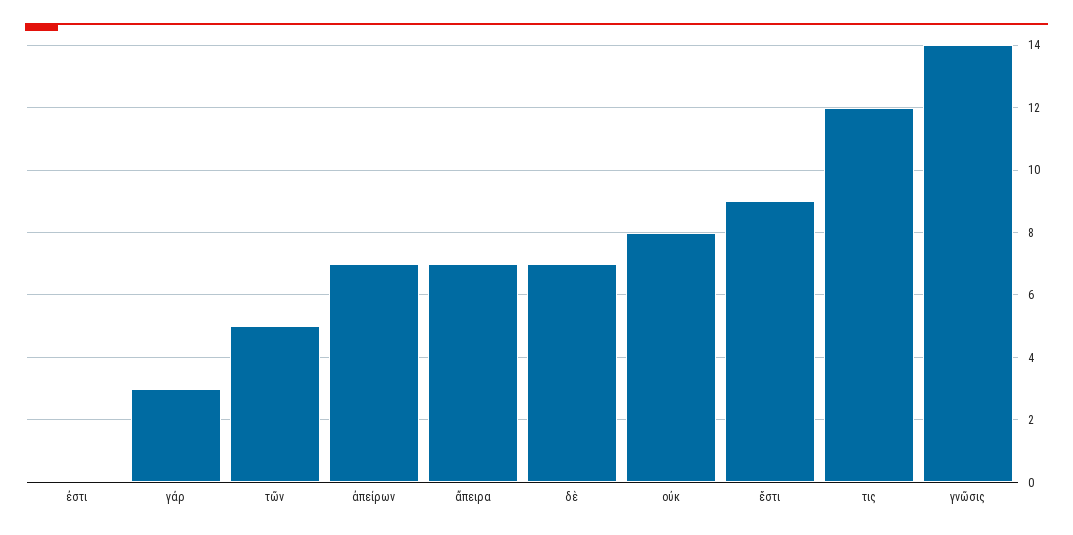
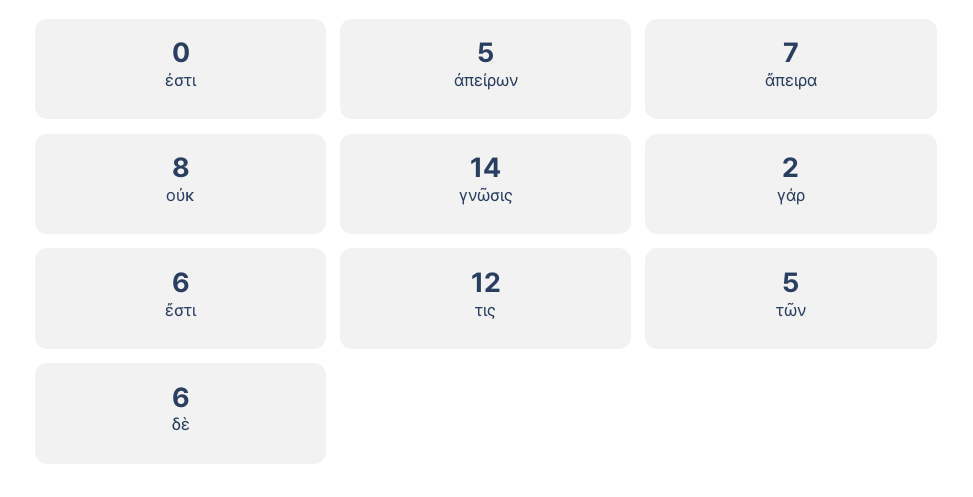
γάρ: 3 -> 2
ἀπείρων: 7 -> 5
δὲ: 7 -> 6
ἔστι: 9 -> 6

